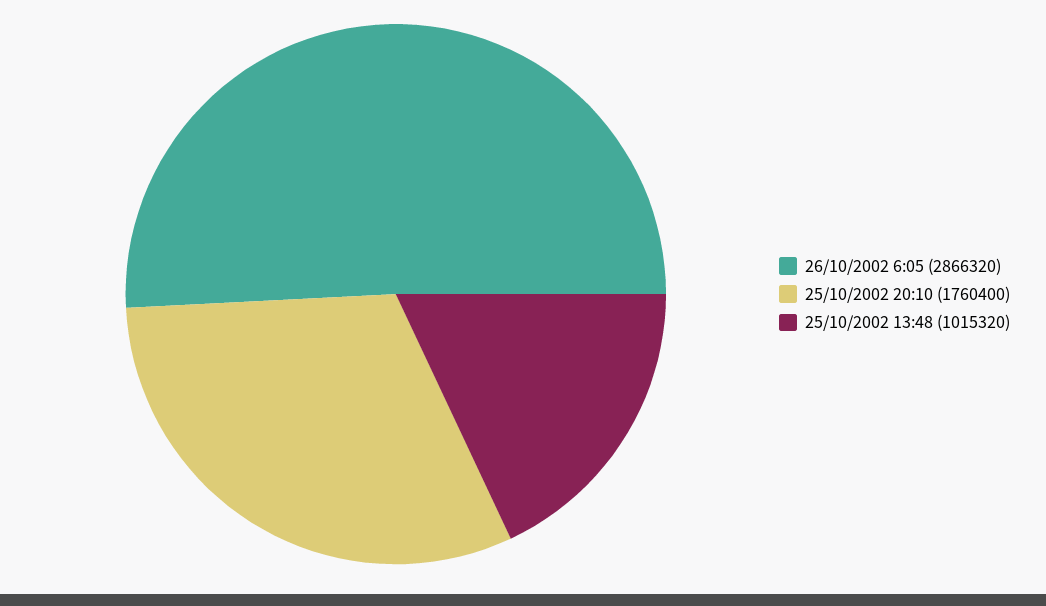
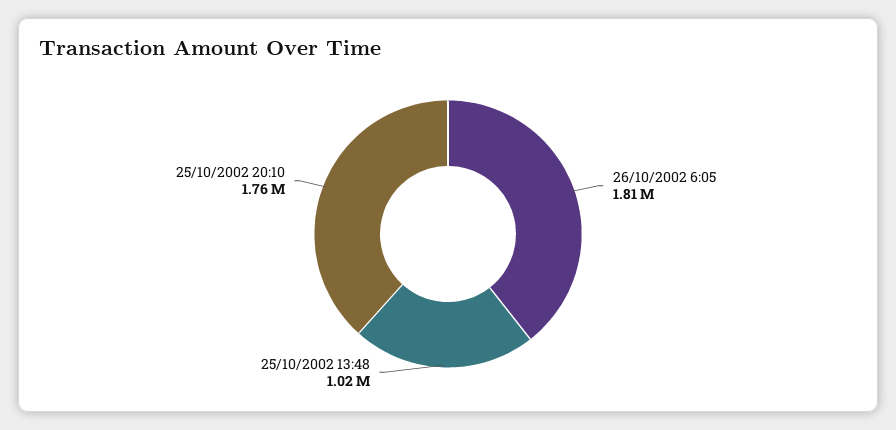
26/10/2002 6:05: 2866320 -> 1810000

